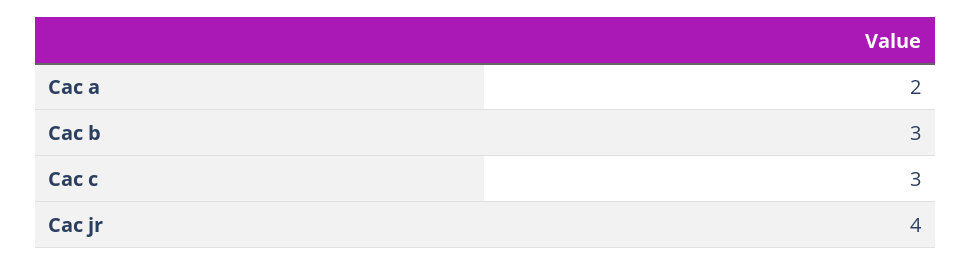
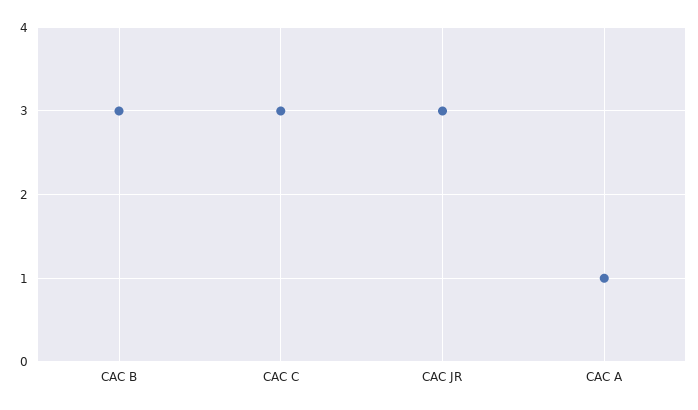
Cac a: 2 -> 1
Cac jr: 4 -> 3

